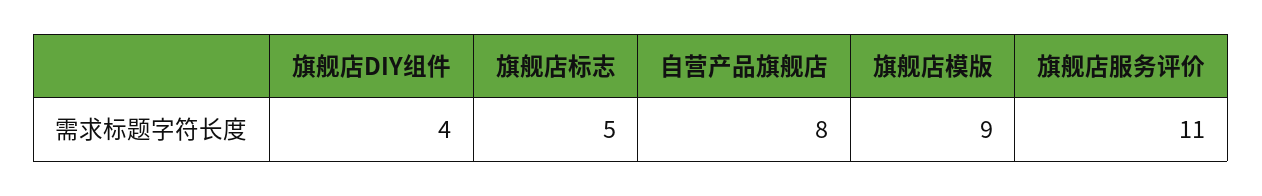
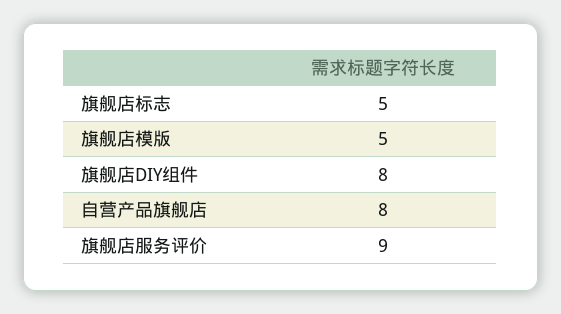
旗舰店DIY组件: 4 -> 8
旗舰店模版: 9 -> 5
旗舰店服务评价: 11 -> 9

